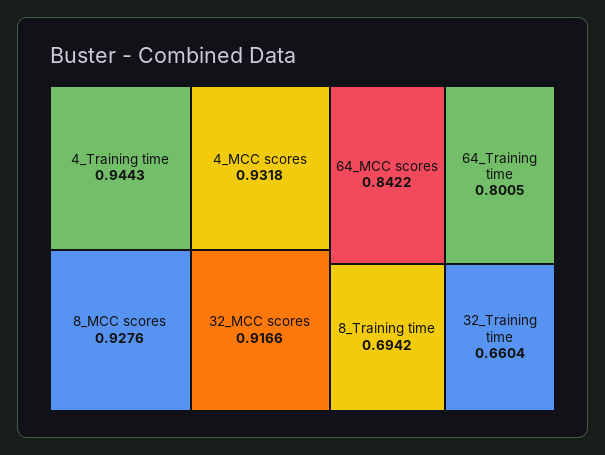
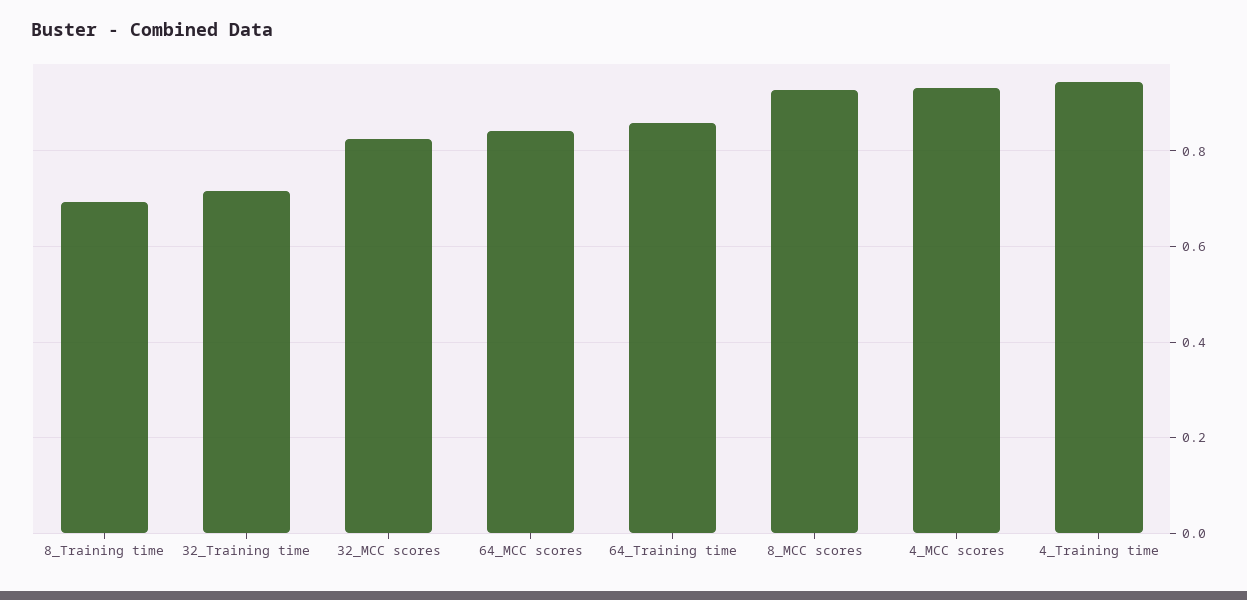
32_MCC scores: 0.9166 -> 0.82
64_Training time: 0.8005 -> 0.86
32_Training time: 0.6604 -> 0.72

